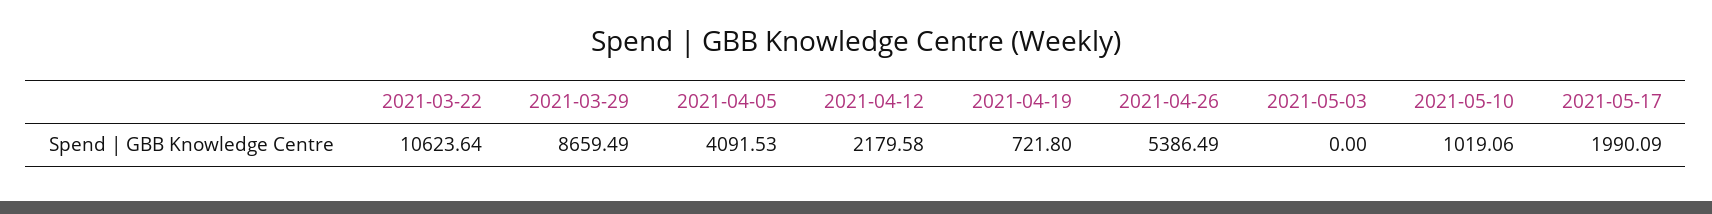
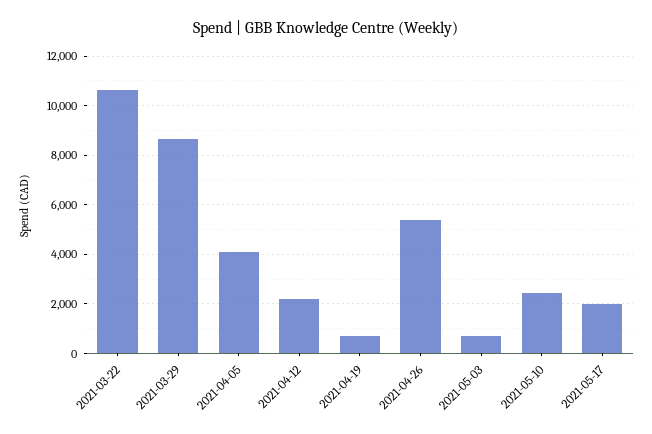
2021-05-03: 0 -> 750
2021-05-10: 1019.06 -> 2500

